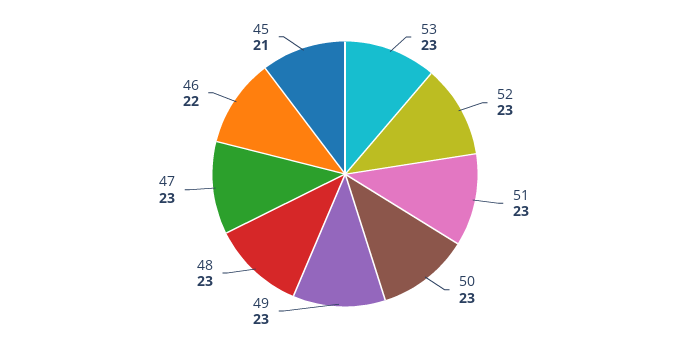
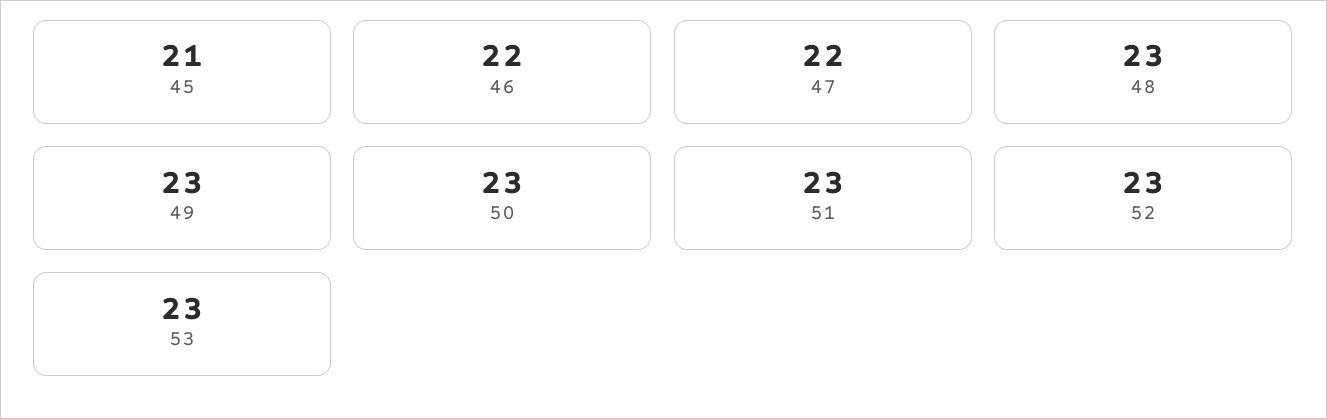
47: 23 -> 22

